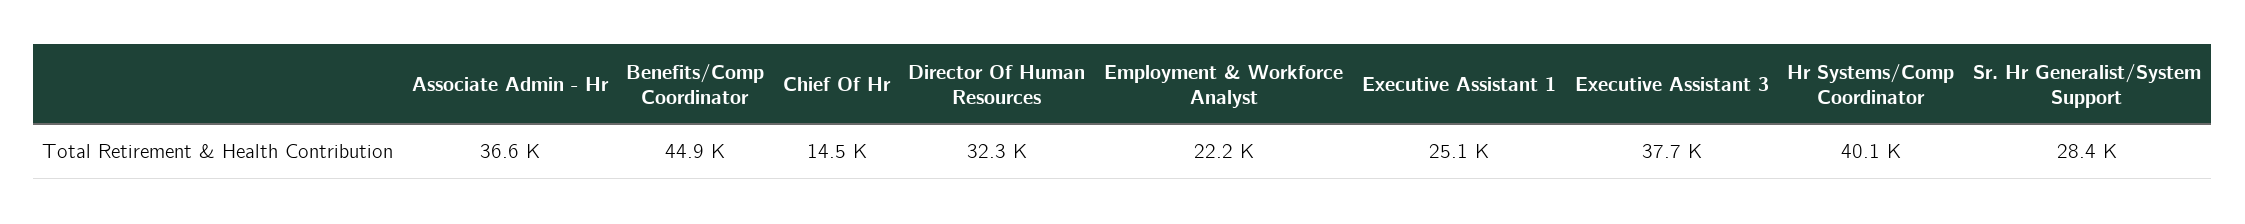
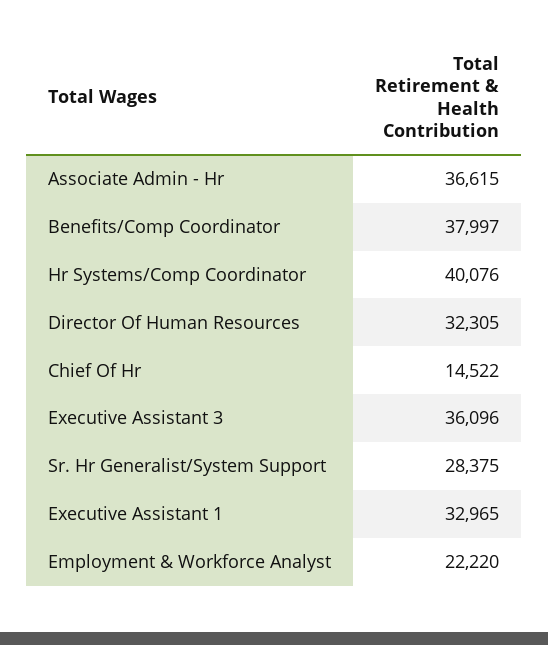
Benefits/Comp Coordinator: 44900 -> 37997
Executive Assistant 1: 25100 -> 32965
Executive Assistant 3: 37700 -> 36096

